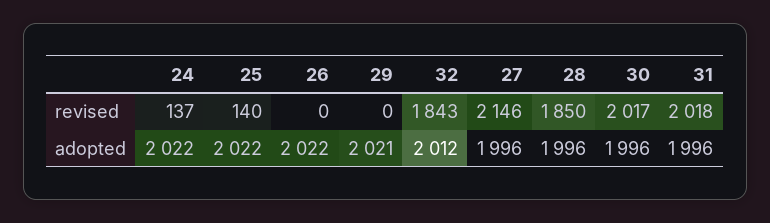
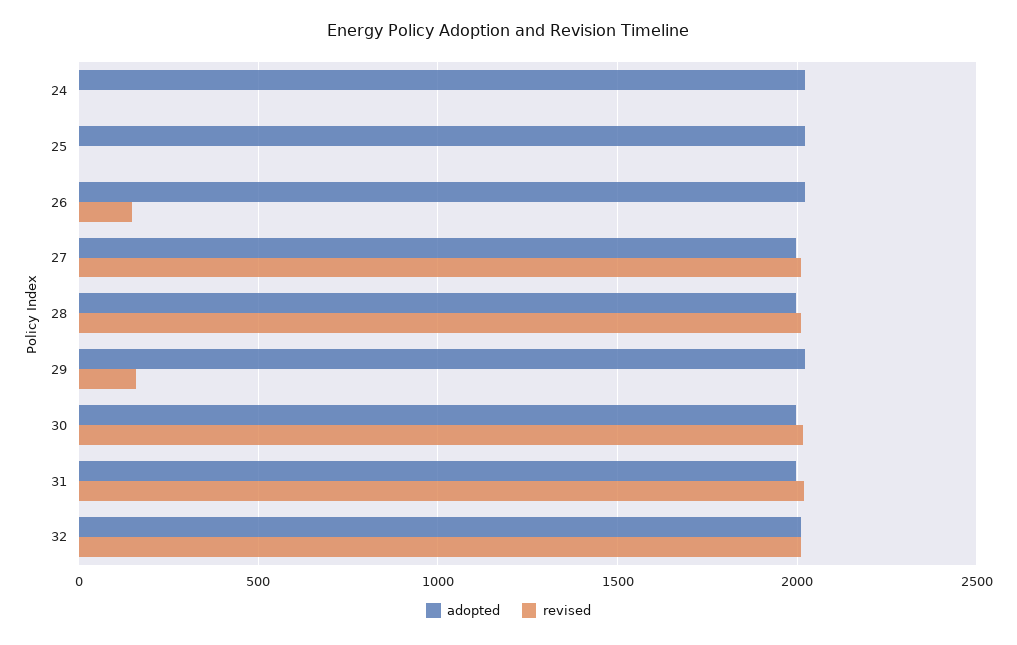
revised, 24: 137 -> 0
revised, 25: 140 -> 0
revised, 26: 0 -> 150
revised, 29: 0 -> 150
revised, 32: 1843 -> 2000
revised, 27: 2146 -> 2000
revised, 28: 1850 -> 2000

